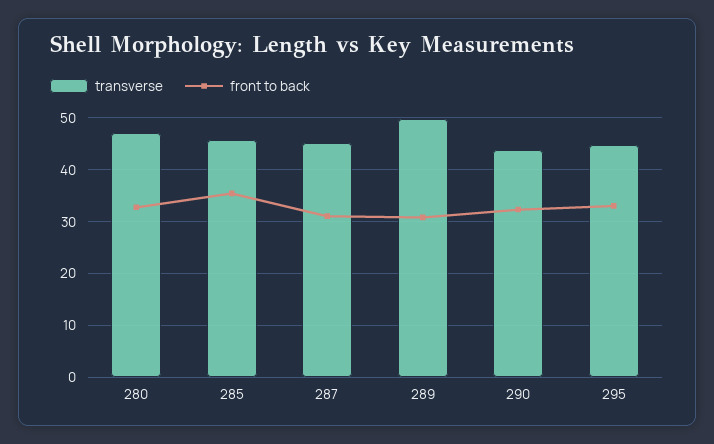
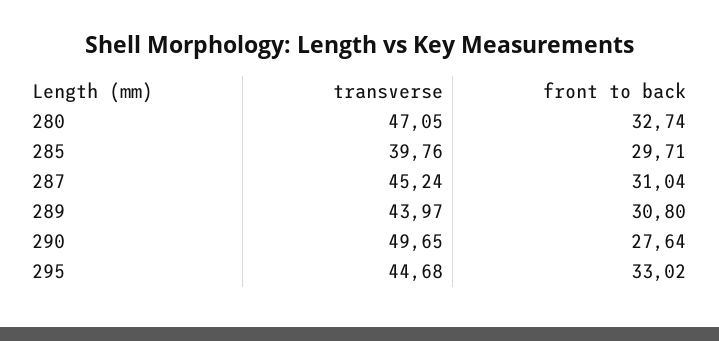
transverse, 285: 46 -> 39.76
front to back, 285: 36 -> 29.71
transverse, 289: 50 -> 43.97
transverse, 290: 44 -> 49.65
front to back, 290: 32 -> 27.64

